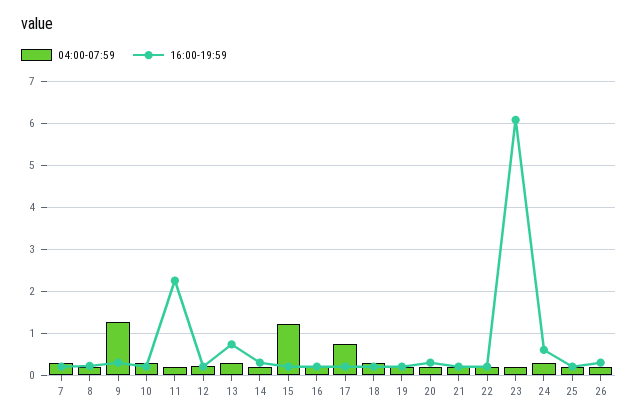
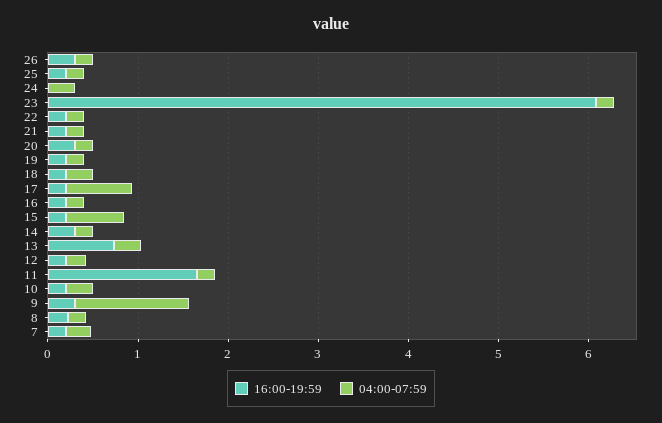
16:00-19:59, 11: 2.2 -> 1.6
04:00-07:59, 15: 1.2 -> 0.6
16:00-19:59, 24: 0.6 -> 0

